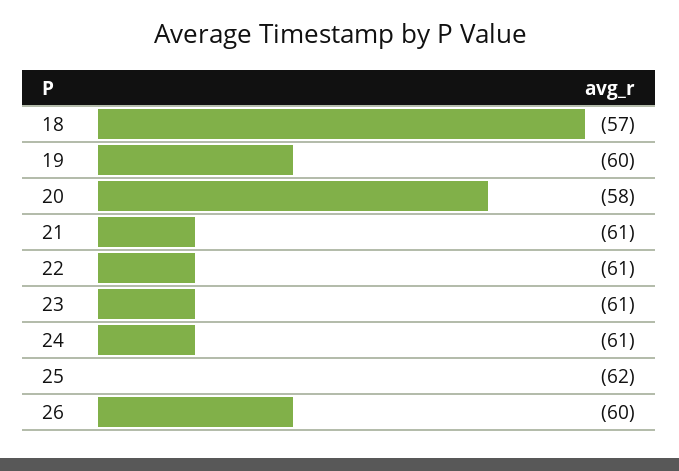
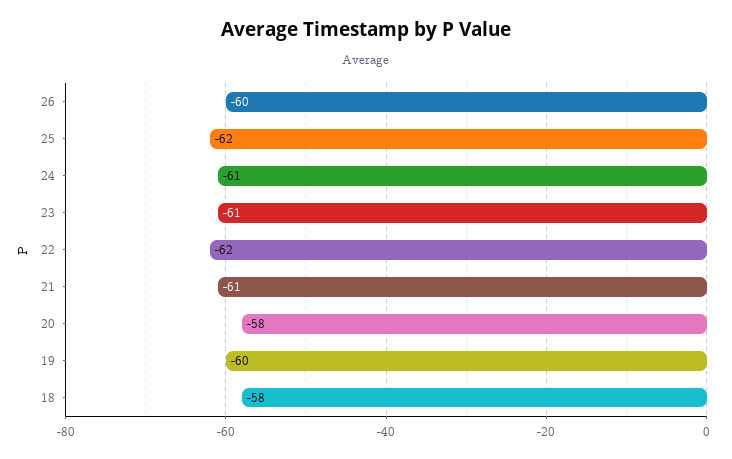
18: -57 -> -58
22: -61 -> -62

